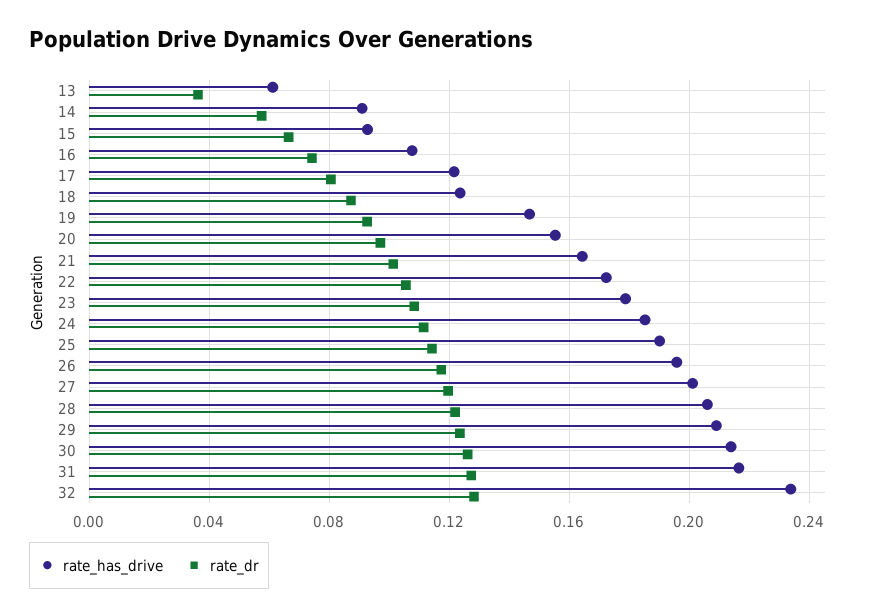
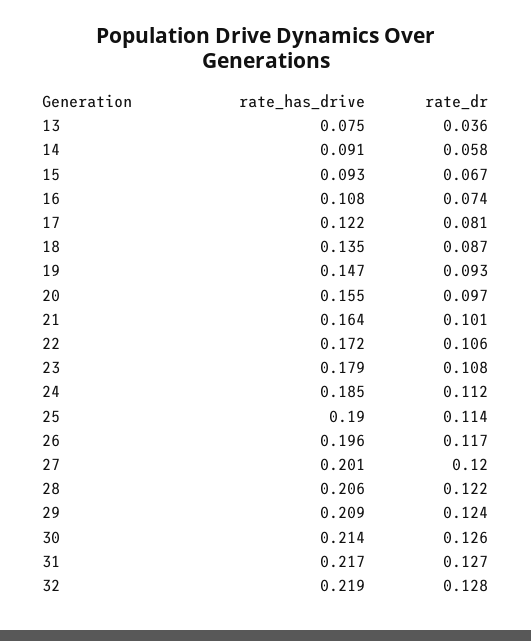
rate_has_drive, 13: 0.06 -> 0.075
rate_has_drive, 18: 0.125 -> 0.135
rate_has_drive, 32: 0.235 -> 0.219

